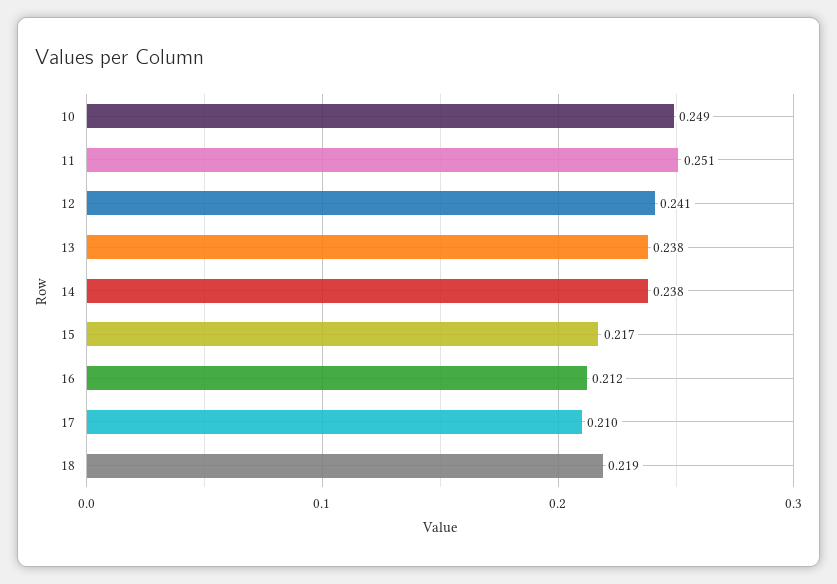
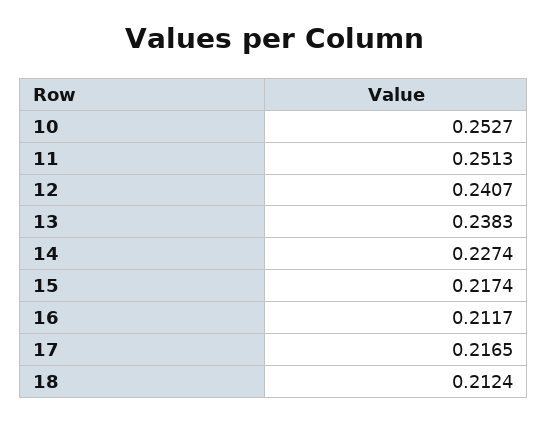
10: 0.249 -> 0.2527
14: 0.238 -> 0.2274
17: 0.21 -> 0.2165
18: 0.219 -> 0.2124

